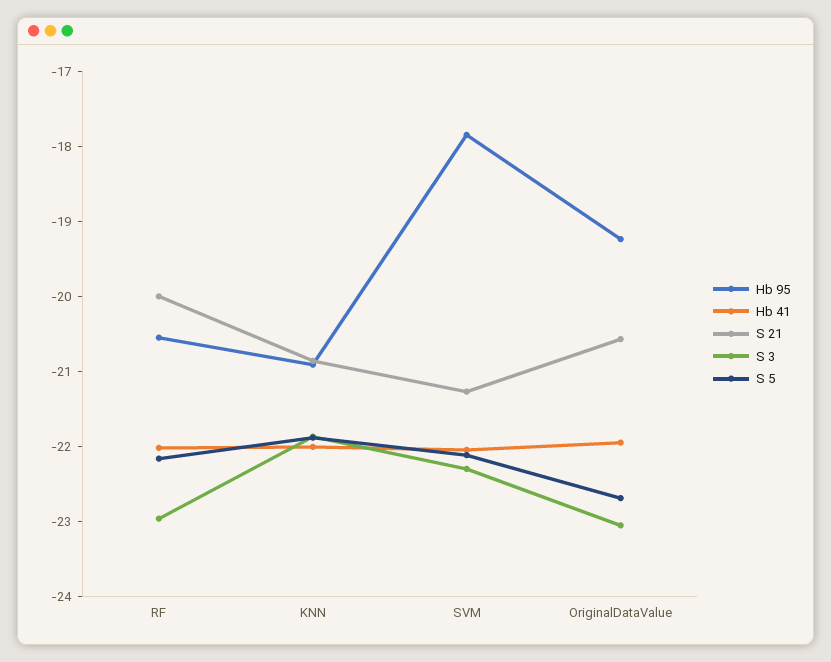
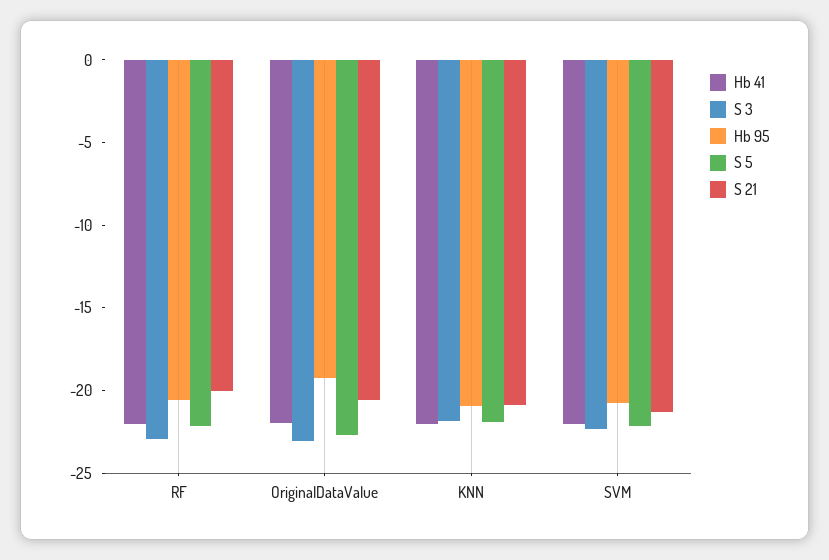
Hb 95, SVM: -17.8 -> -21

